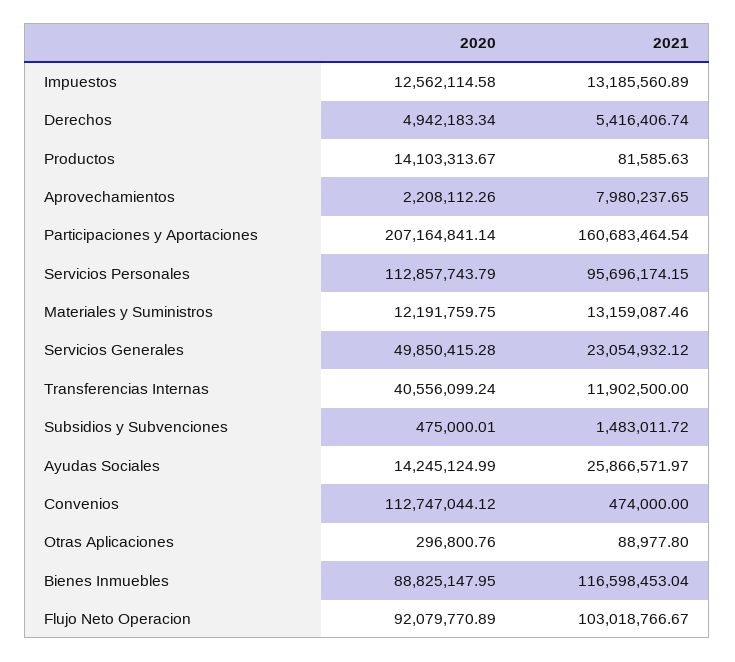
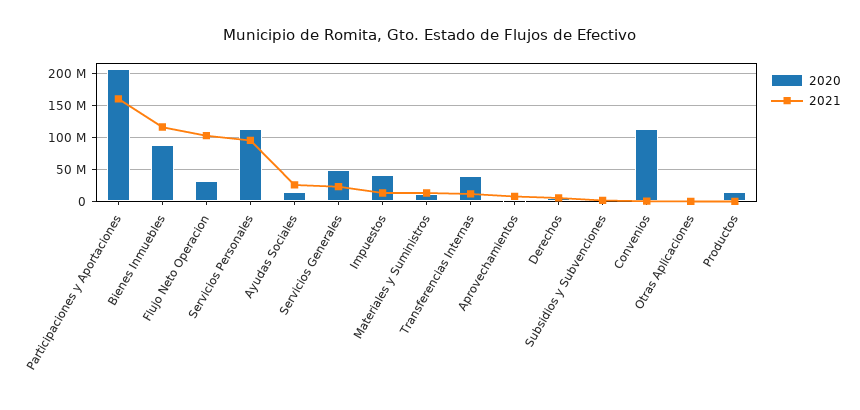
2020, Impuestos: 12562114.58 -> 40000000
2020, Flujo Neto Operacion: 92079770.89 -> 30000000

